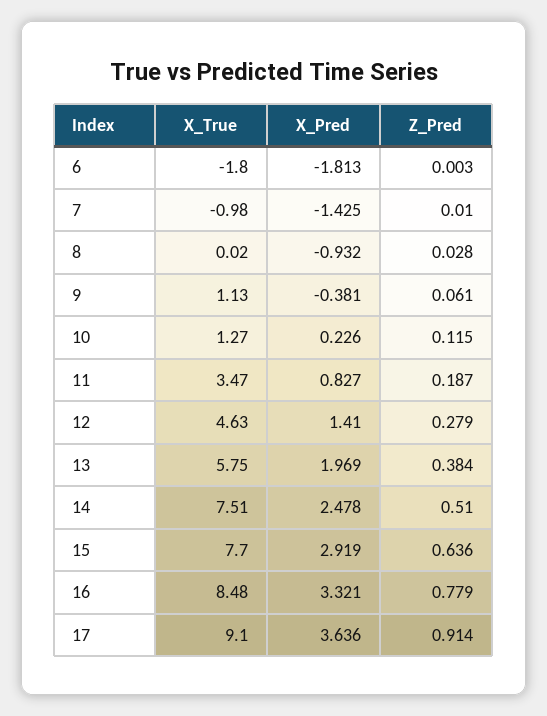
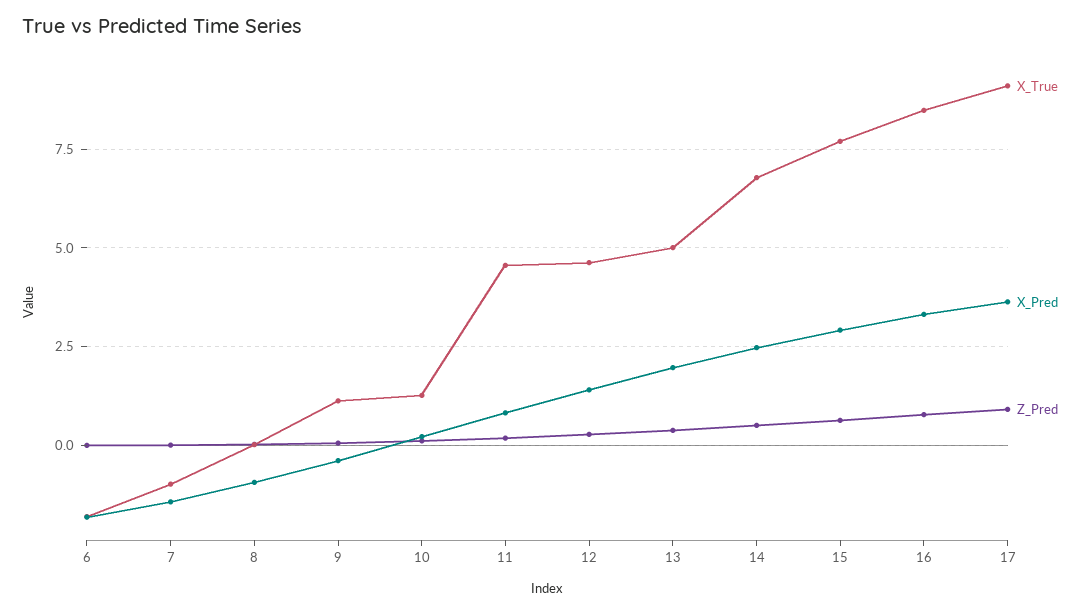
X_True, 11: 3.47 -> 4.5
X_True, 13: 5.75 -> 5
X_True, 14: 7.51 -> 6.75

